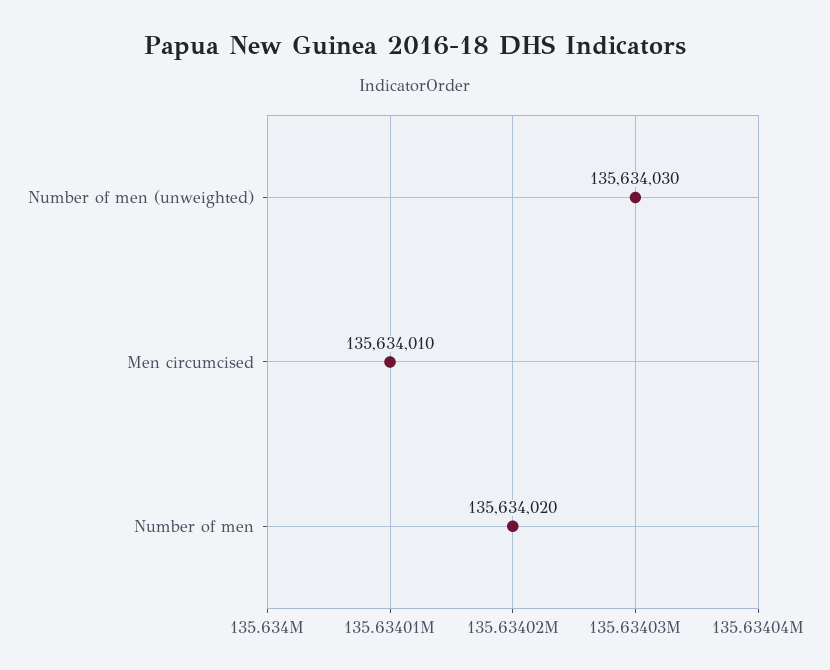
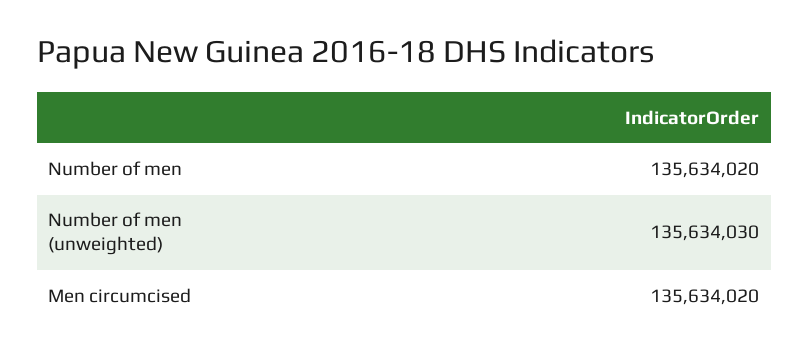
Men circumcised: 135634010 -> 135634020

